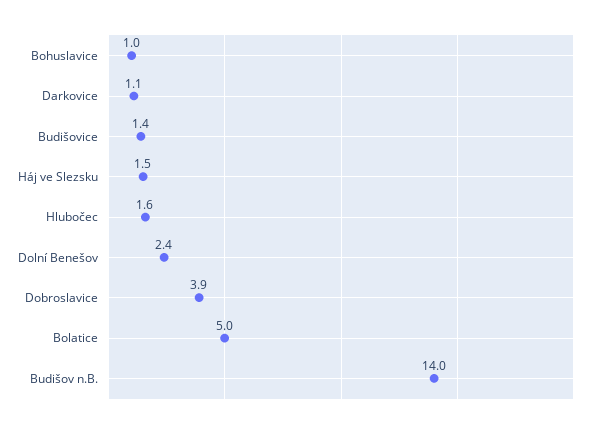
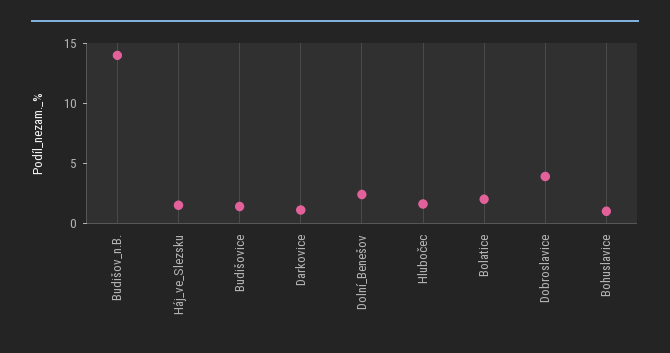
Bolatice: 5 -> 2

